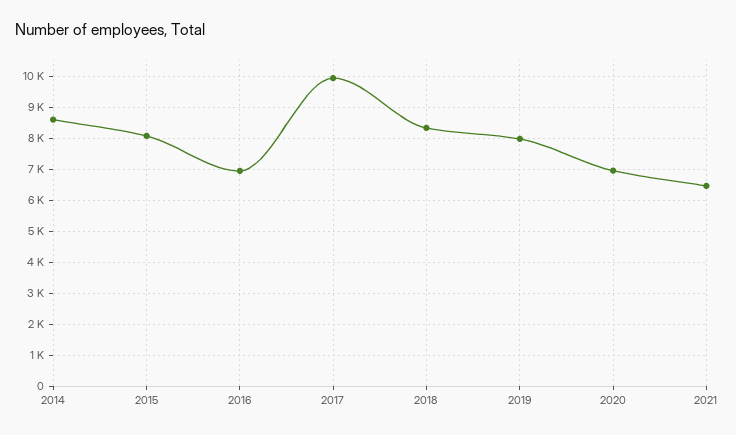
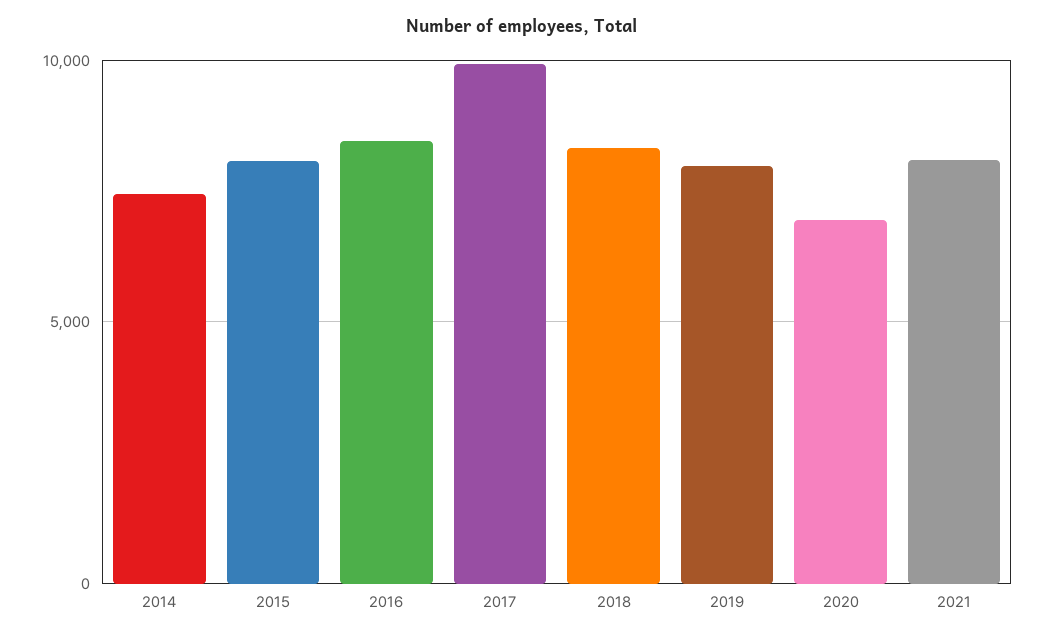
2014: 8600 -> 7500
2016: 7000 -> 8500
2021: 6400 -> 8000

